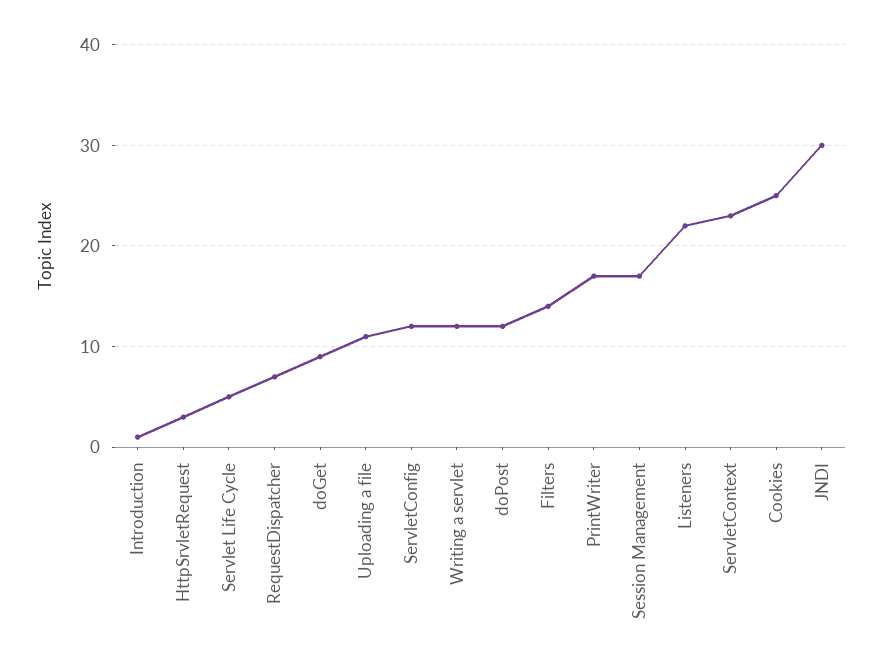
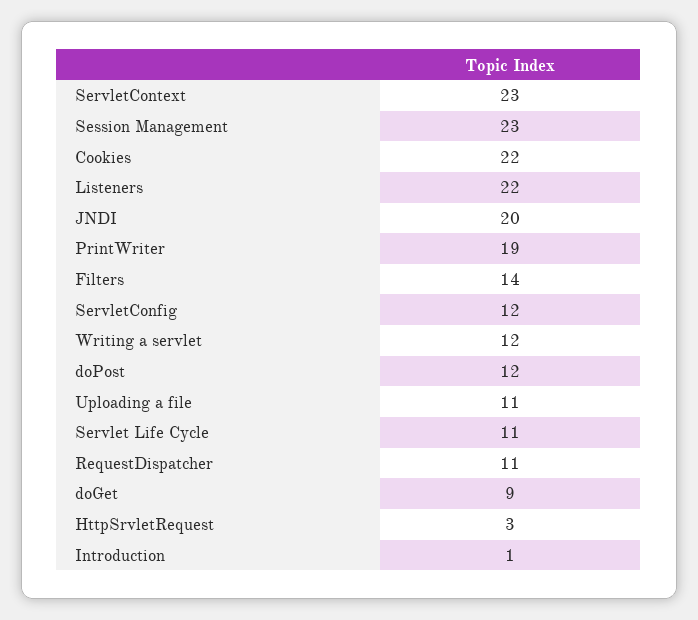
Servlet Life Cycle: 5 -> 11
RequestDispatcher: 7 -> 11
PrintWriter: 17 -> 19
Session Management: 17 -> 23
Cookies: 25 -> 22
JNDI: 30 -> 20

